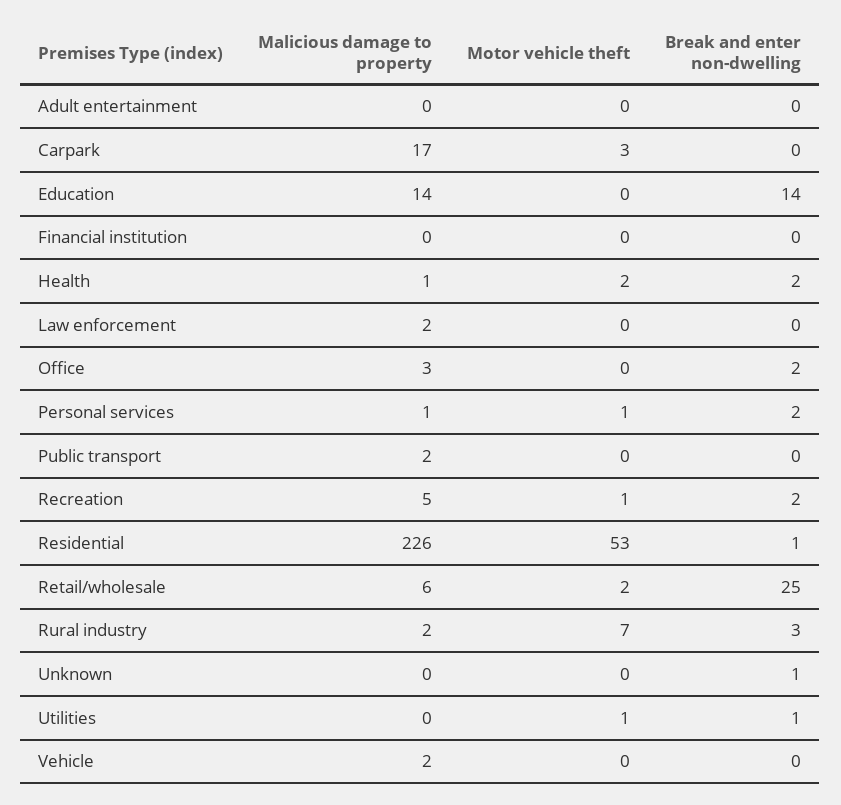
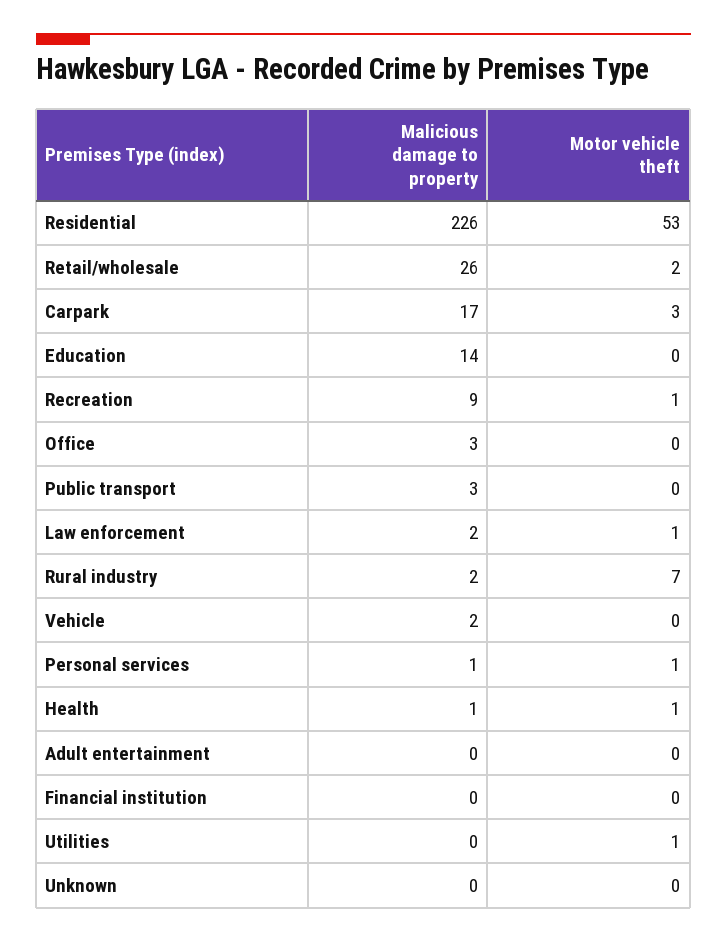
Break and enter non-dwelling, Adult entertainment: 0 -> none
Break and enter non-dwelling, Carpark: 0 -> none
Break and enter non-dwelling, Education: 14 -> none
Break and enter non-dwelling, Financial institution: 0 -> none
Motor vehicle theft, Health: 2 -> 1
Break and enter non-dwelling, Health: 2 -> none
Motor vehicle theft, Law enforcement: 0 -> 1
Break and enter non-dwelling, Law enforcement: 0 -> none
Break and enter non-dwelling, Office: 2 -> none
Break and enter non-dwelling, Personal services: 2 -> none
Malicious damage to property, Public transport: 2 -> 3
Break and enter non-dwelling, Public transport: 0 -> none
Malicious damage to property, Recreation: 5 -> 9
Break and enter non-dwelling, Recreation: 2 -> none
Break and enter non-dwelling, Residential: 1 -> none
Malicious damage to property, Retail/wholesale: 6 -> 26
Break and enter non-dwelling, Retail/wholesale: 25 -> none
Break and enter non-dwelling, Rural industry: 3 -> none
Break and enter non-dwelling, Unknown: 1 -> none
Break and enter non-dwelling, Utilities: 1 -> none
Break and enter non-dwelling, Vehicle: 0 -> none

